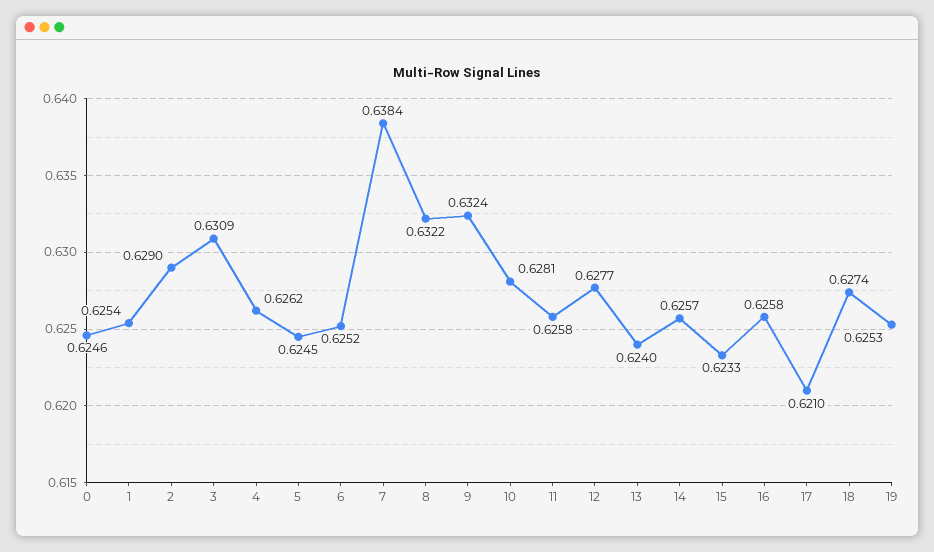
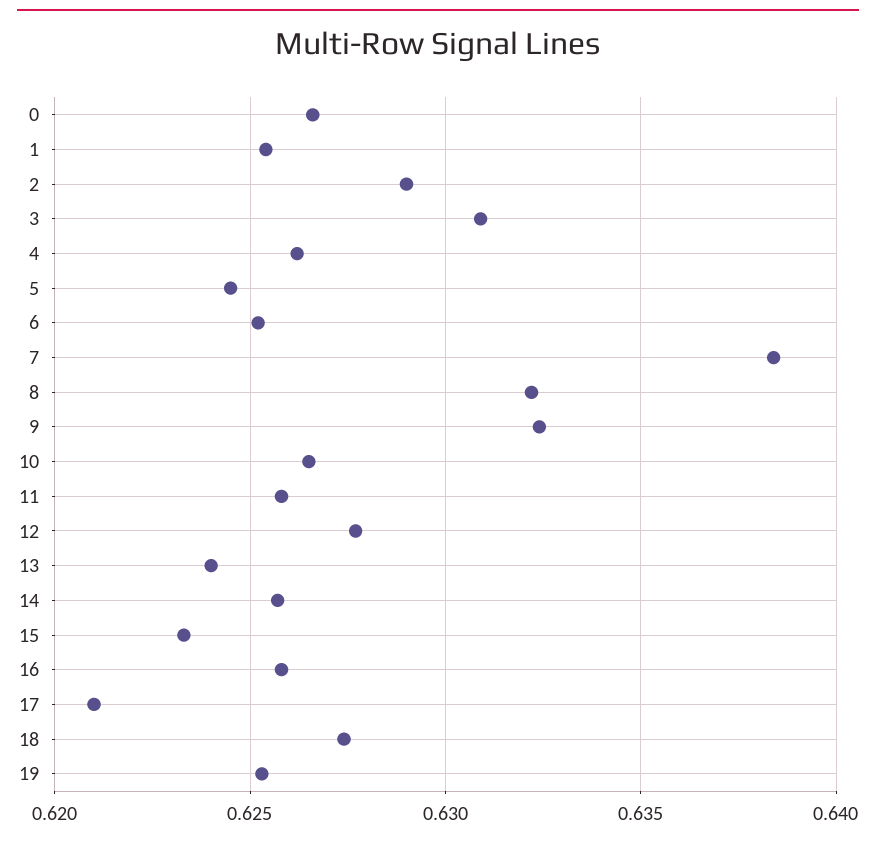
0: 0.6246 -> 0.6265
10: 0.6281 -> 0.6265

